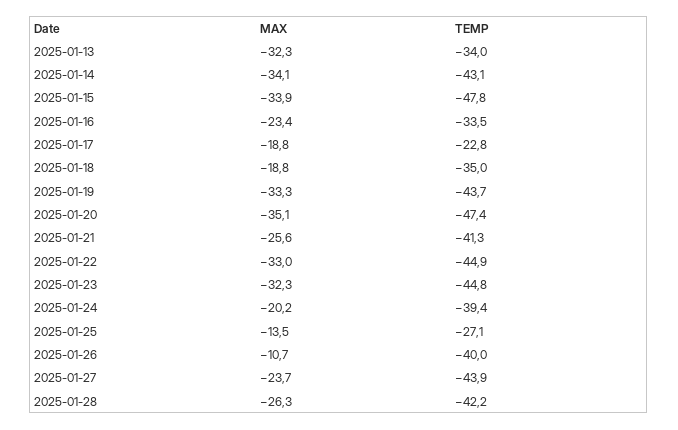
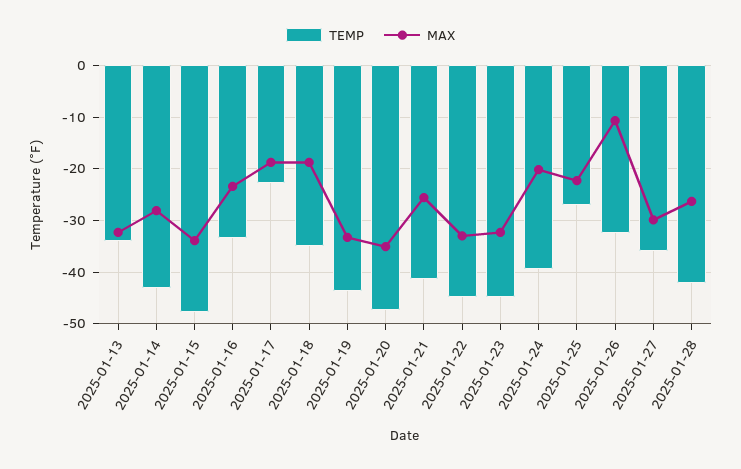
MAX, 2025-01-14: -34.1 -> -28
MAX, 2025-01-25: -13.5 -> -22
TEMP, 2025-01-26: -40 -> -32
MAX, 2025-01-27: -23.7 -> -30
TEMP, 2025-01-27: -43.9 -> -36

